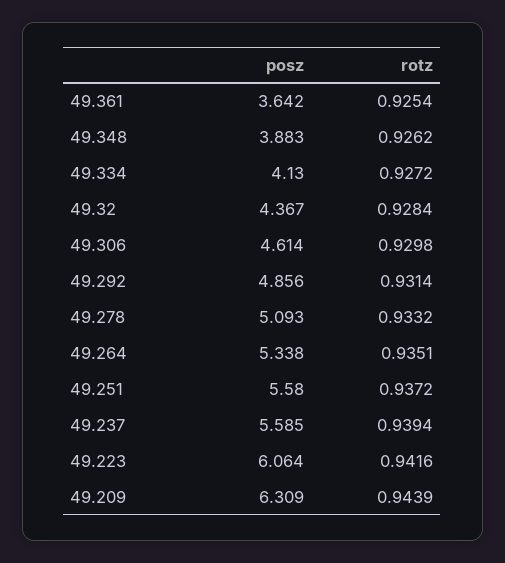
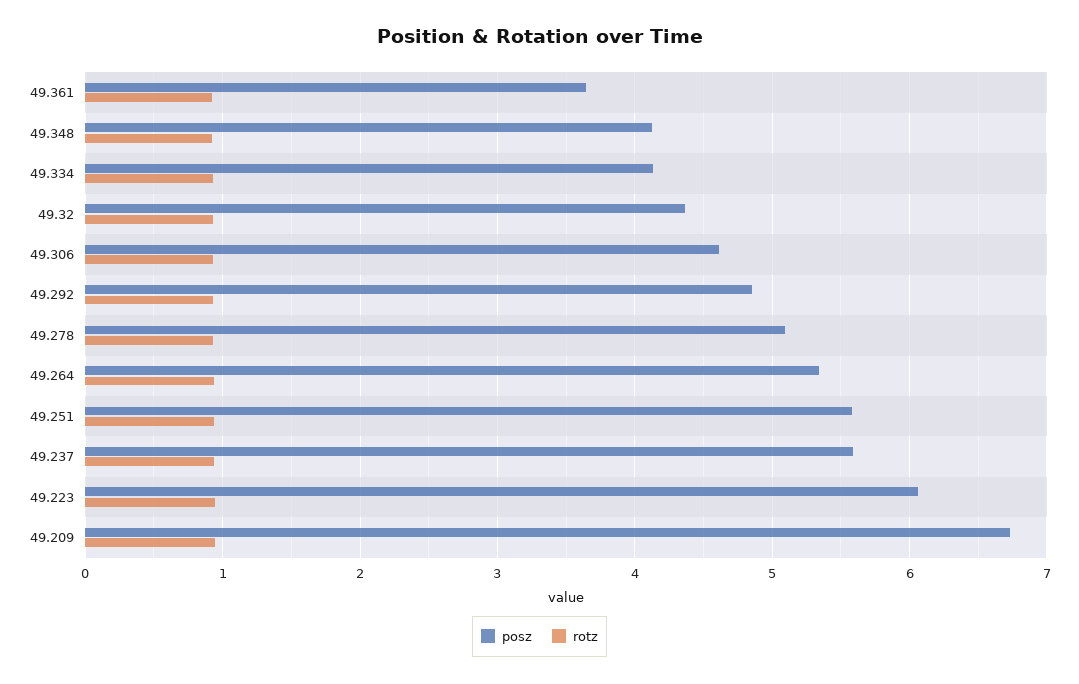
posz, 49.348: 3.883 -> 4.1
posz, 49.209: 6.309 -> 6.7

